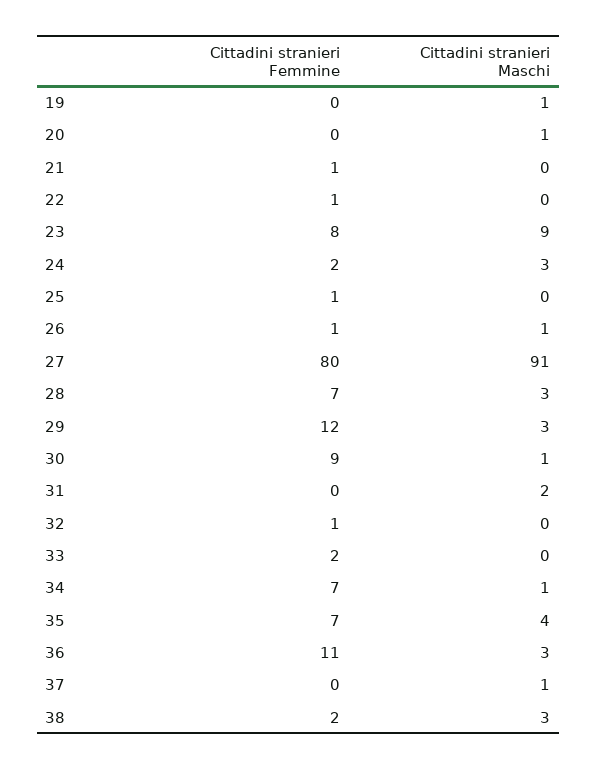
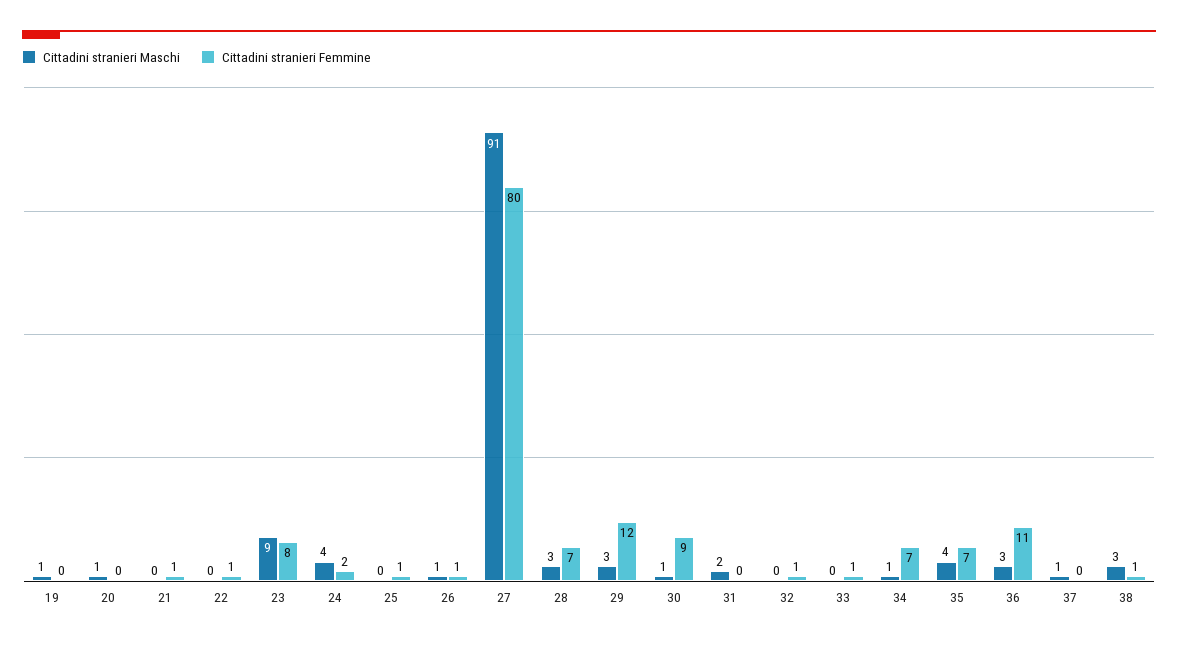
Cittadini stranieri Maschi, 24: 3 -> 4
Cittadini stranieri Femmine, 33: 2 -> 1
Cittadini stranieri Femmine, 38: 2 -> 1

